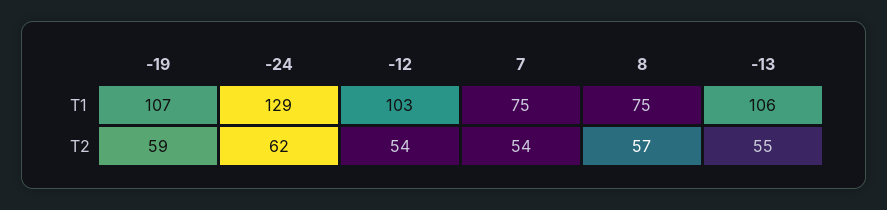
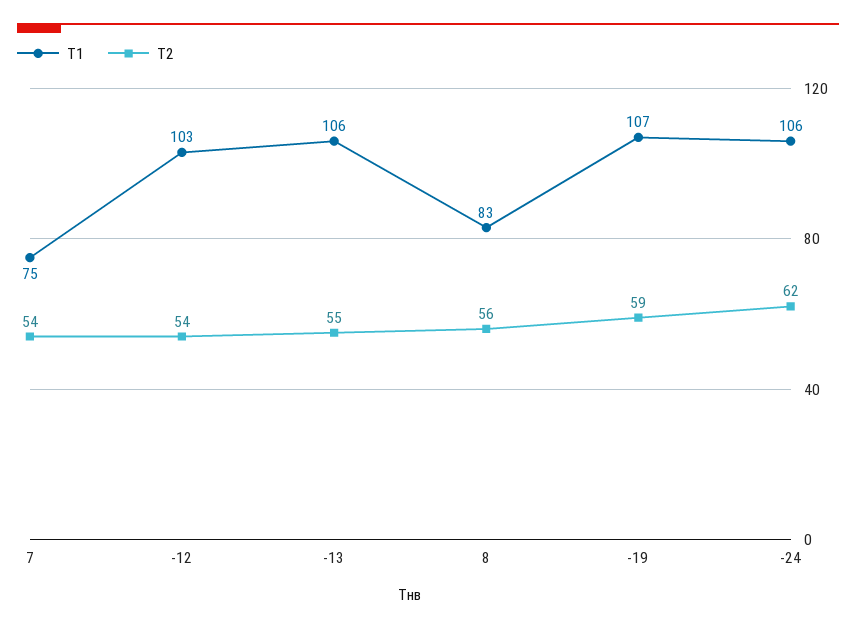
T1, -24: 129 -> 106
T1, 8: 75 -> 83
T2, 8: 57 -> 56

